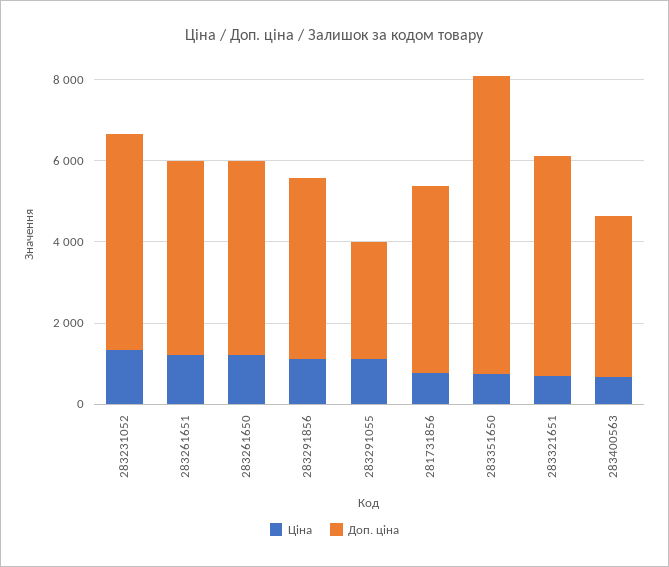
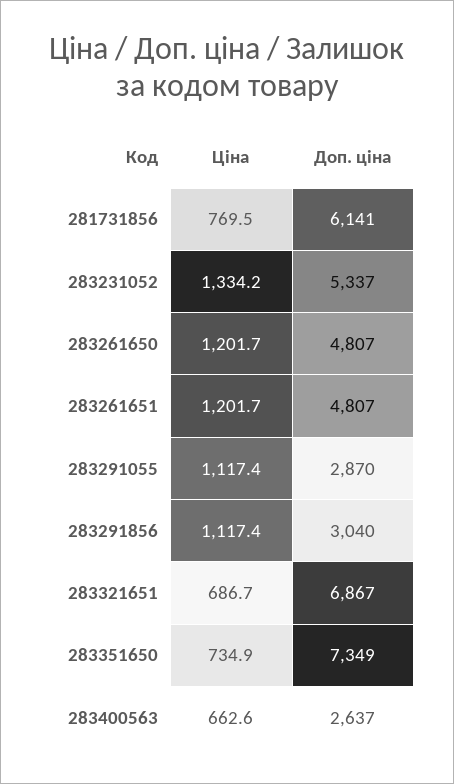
Доп. ціна, 283291856: 4500 -> 3040
Доп. ціна, 281731856: 4500 -> 6141
Доп. ціна, 283321651: 5500 -> 6867
Доп. ціна, 283400563: 4000 -> 2637

